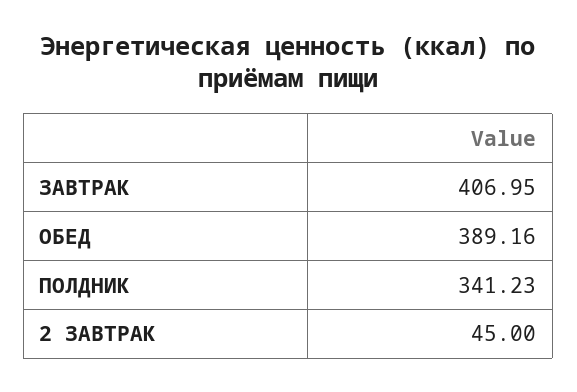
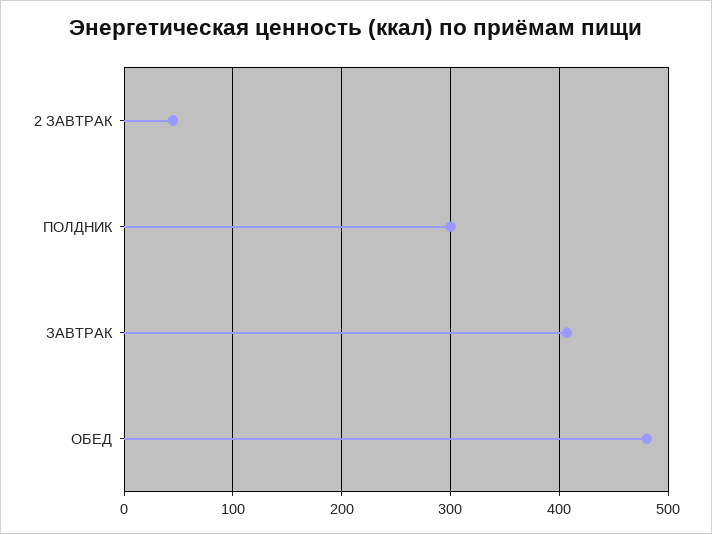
ОБЕД: 389.16 -> 480
ПОЛДНИК: 341.23 -> 300

